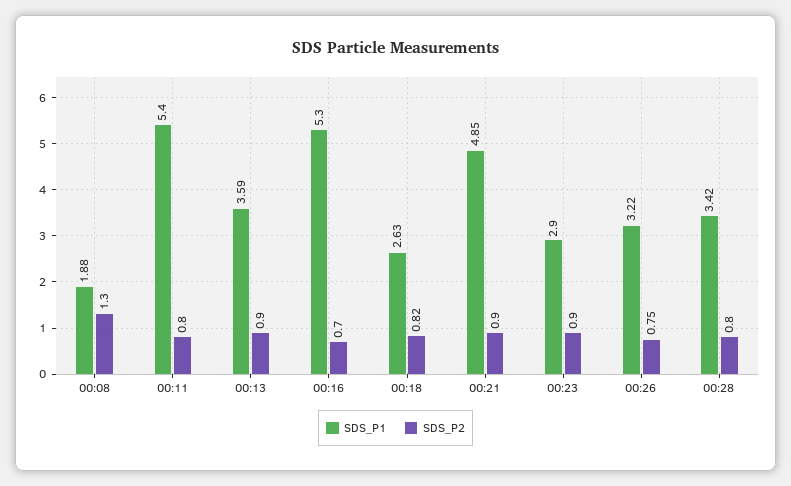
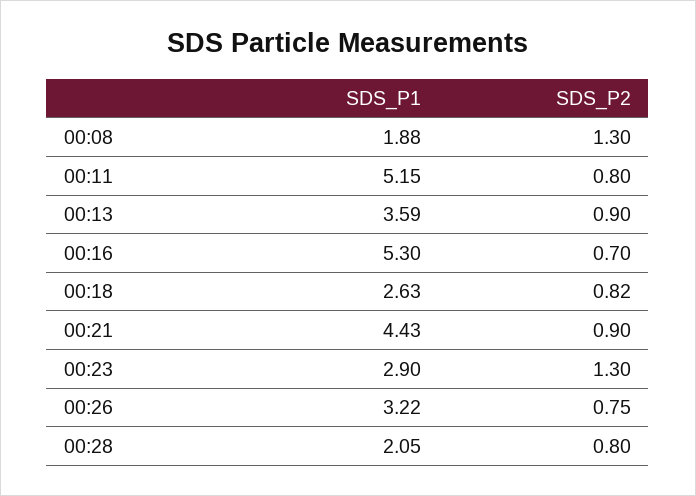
SDS_P1, 00:11: 5.4 -> 5.15
SDS_P1, 00:21: 4.85 -> 4.43
SDS_P2, 00:23: 0.9 -> 1.3
SDS_P1, 00:28: 3.42 -> 2.05

